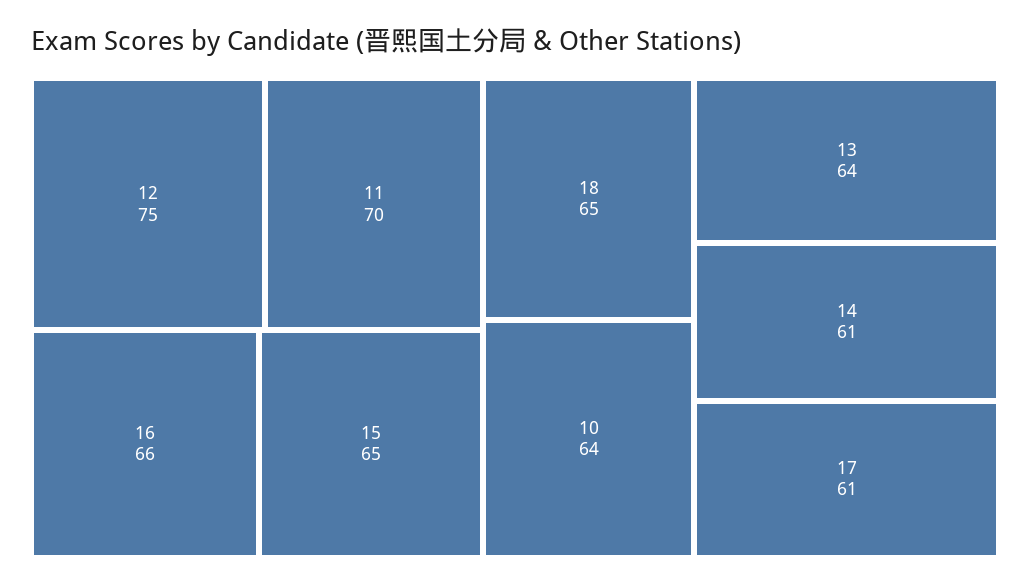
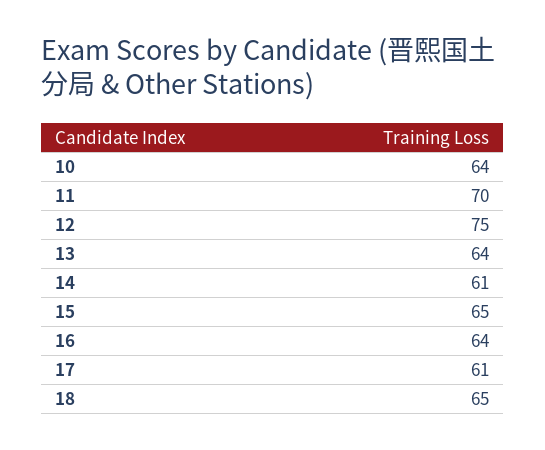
16: 66 -> 64

